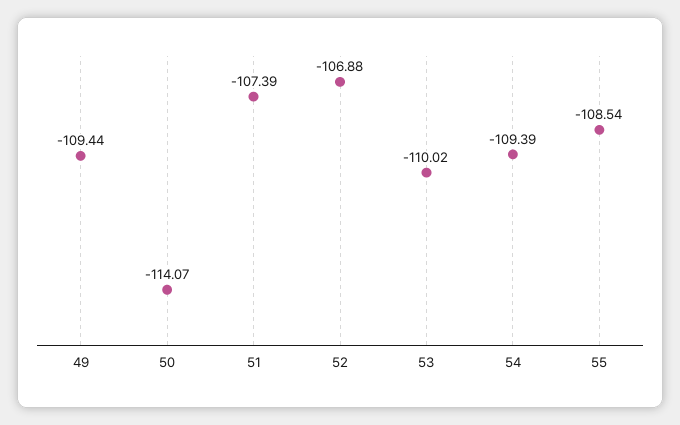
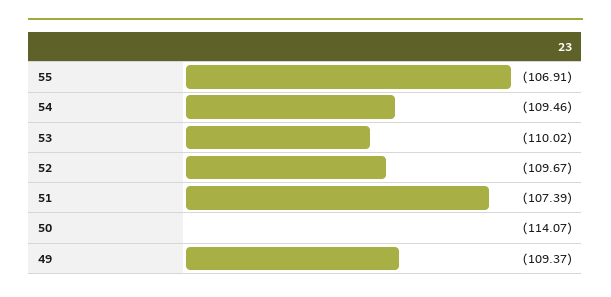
49: -109.44 -> -109.37
52: -106.88 -> -109.67
54: -109.39 -> -109.46
55: -108.54 -> -106.91

